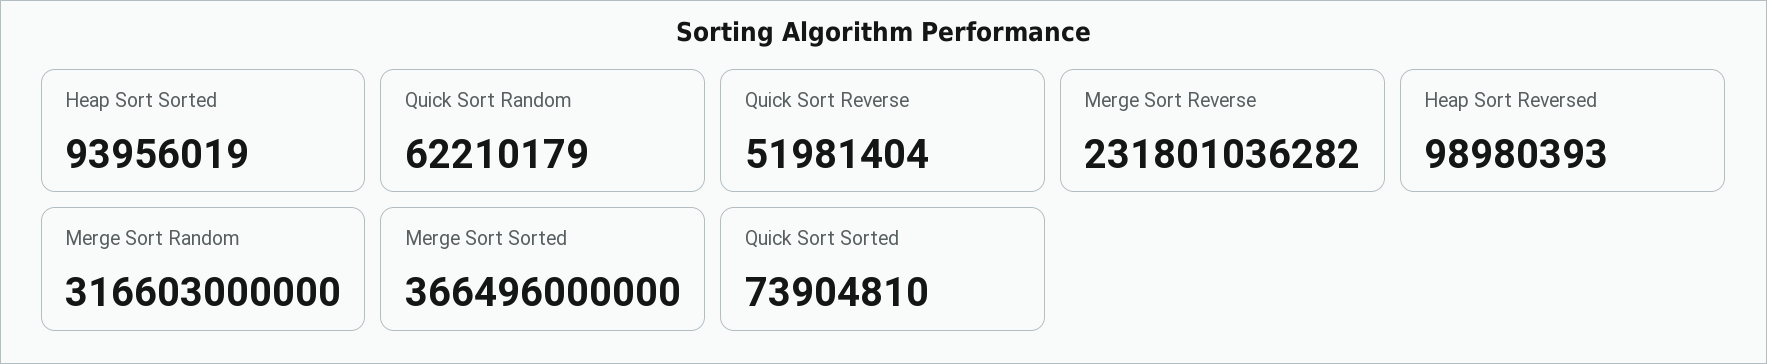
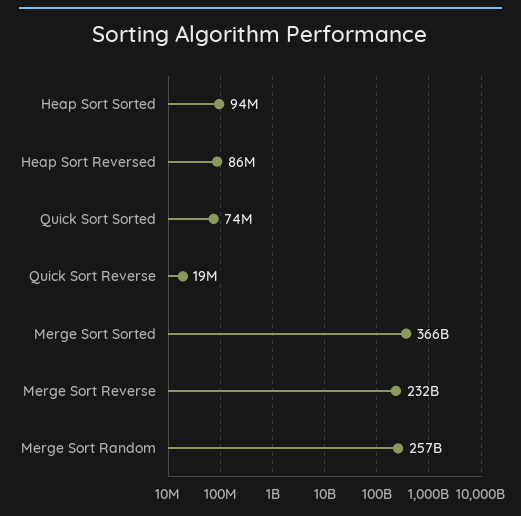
Quick Sort Random: 62210179 -> none
Quick Sort Reverse: 51981404 -> 19000000
Heap Sort Reversed: 98980393 -> 86000000
Merge Sort Random: 316603000000 -> 257000000000

